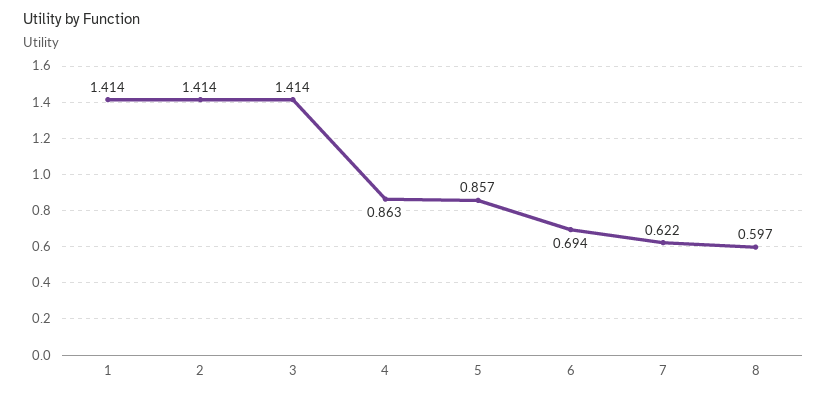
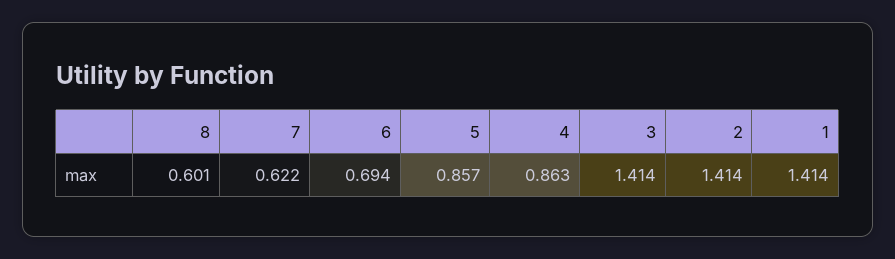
8: 0.597 -> 0.601

